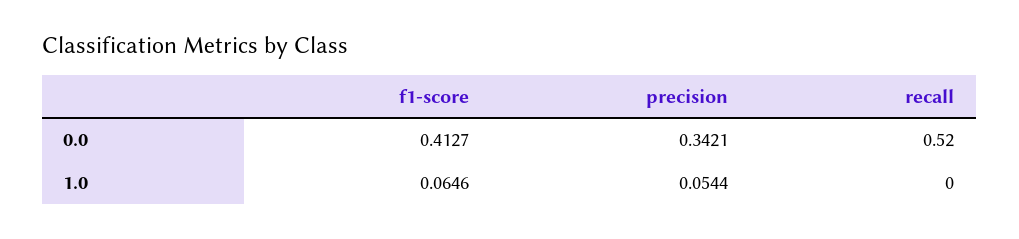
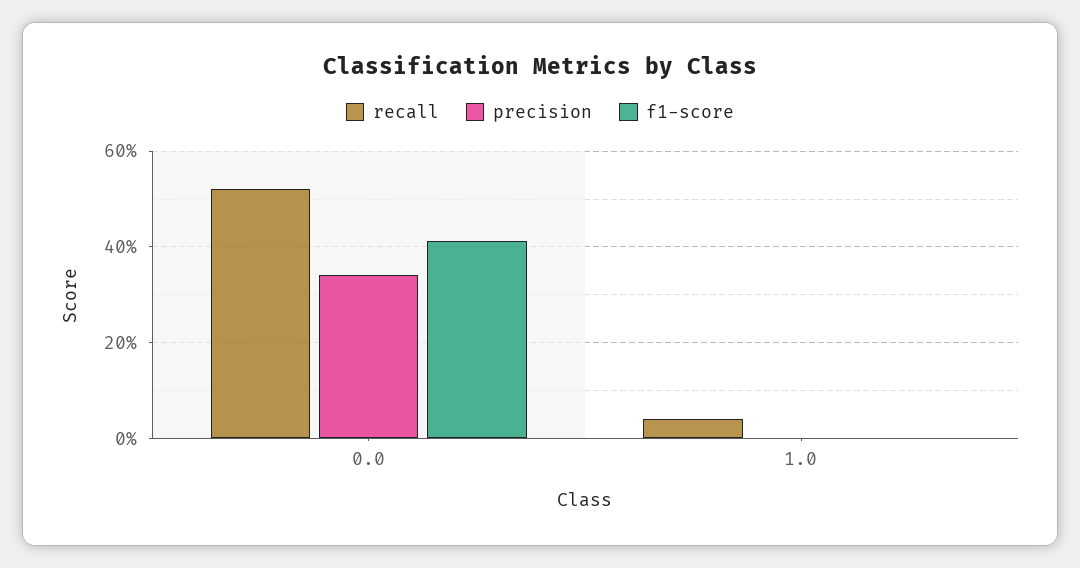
f1-score, 1.0: 0.0646 -> 0
precision, 1.0: 0.0544 -> 0
recall, 1.0: 0 -> 0.04

